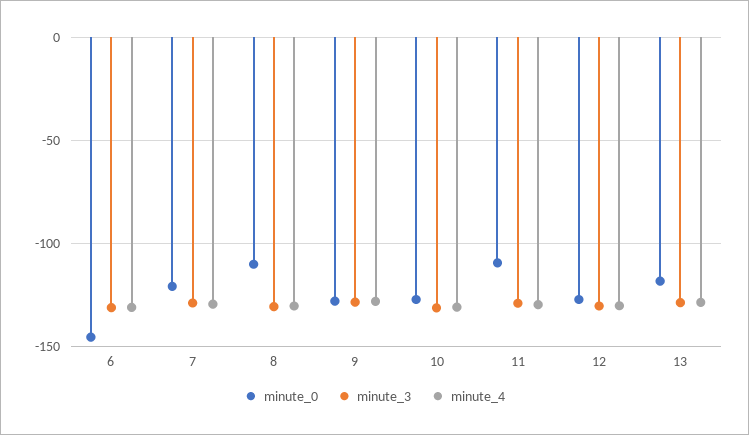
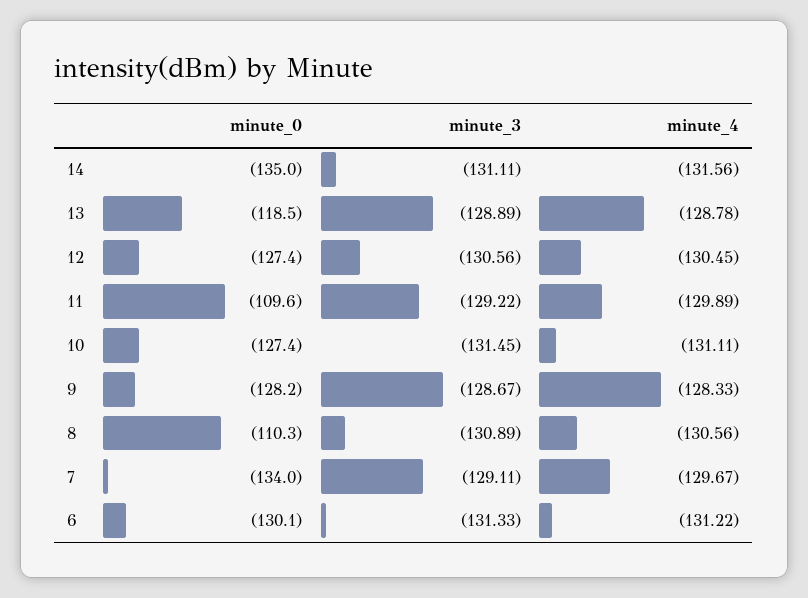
minute_0, 6: -145 -> -130.1
minute_0, 7: -120 -> -134
minute_0, 14: none -> -135
minute_3, 14: none -> -131.11
minute_4, 14: none -> -131.56

